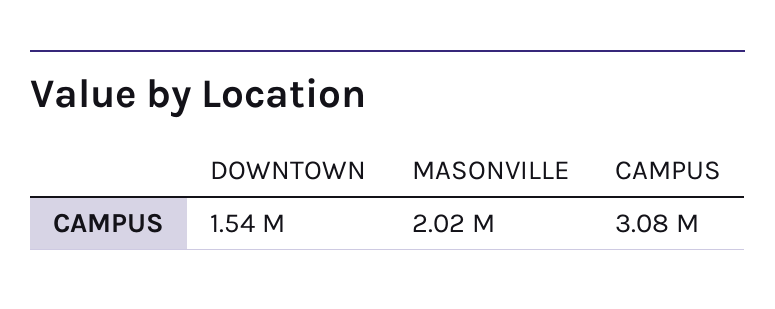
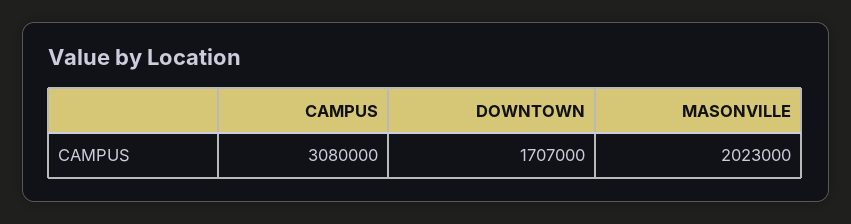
DOWNTOWN: 1540000 -> 1707000

